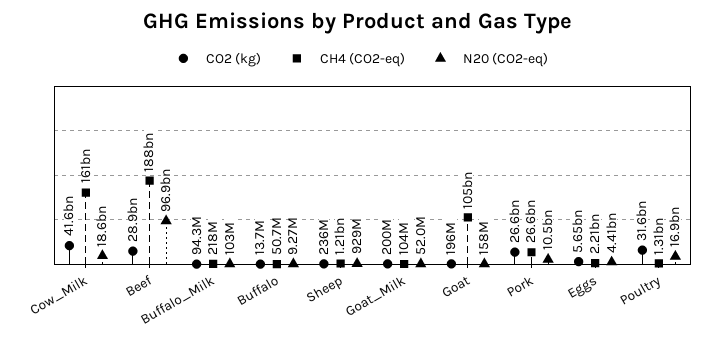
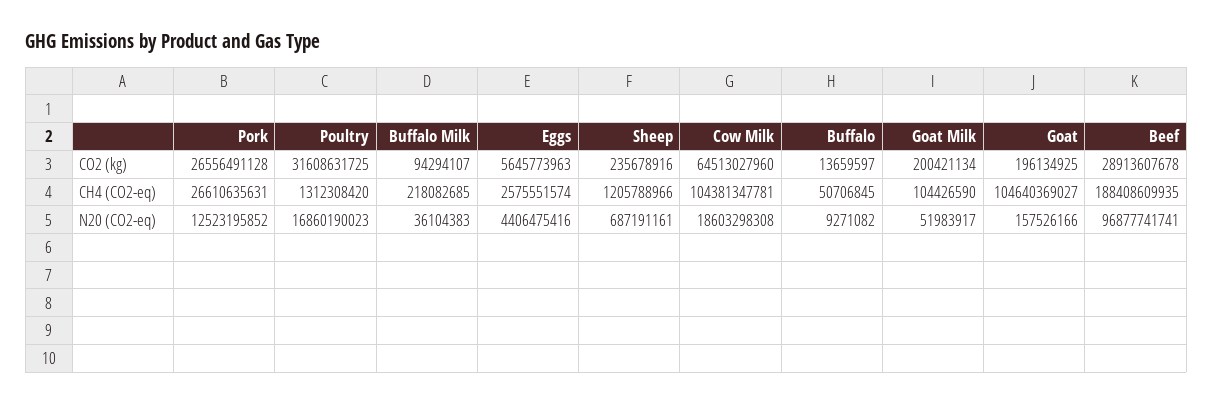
CO2 (kg), Cow_Milk: 41600000000 -> 64513027960
CH4 (CO2-eq), Cow_Milk: 161000000000 -> 104381347781
N20 (CO2-eq), Buffalo_Milk: 103000000 -> 36104383
N20 (CO2-eq), Sheep: 929000000 -> 687191161
N20 (CO2-eq), Pork: 10500000000 -> 12523195852
CH4 (CO2-eq), Eggs: 2210000000 -> 2575551574

